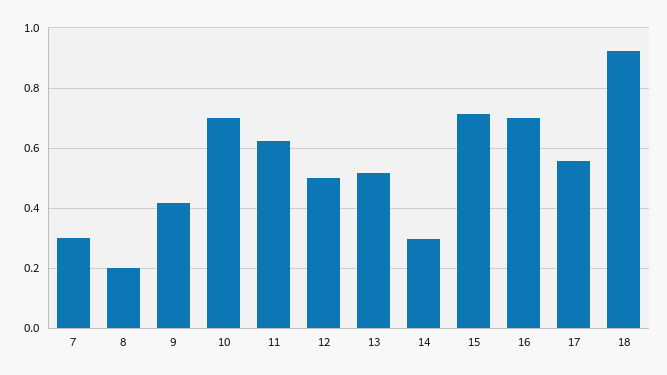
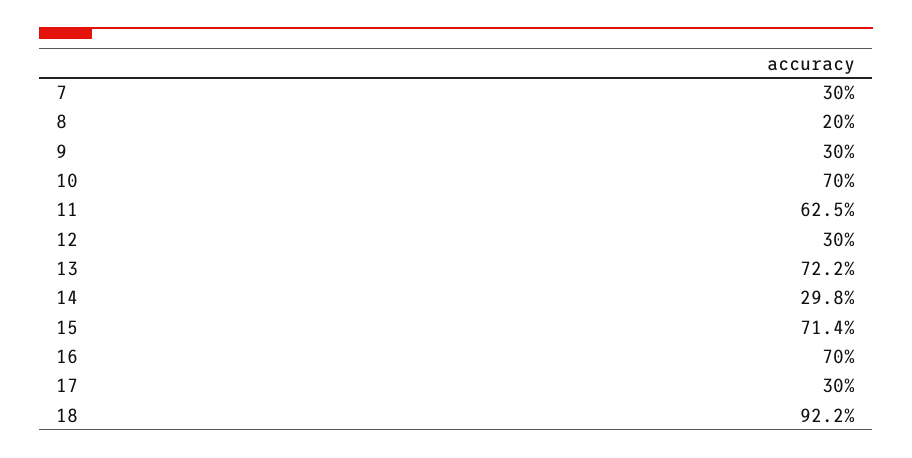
9: 0.42 -> 0.3
12: 0.5 -> 0.3
13: 0.52 -> 0.722
17: 0.56 -> 0.3

